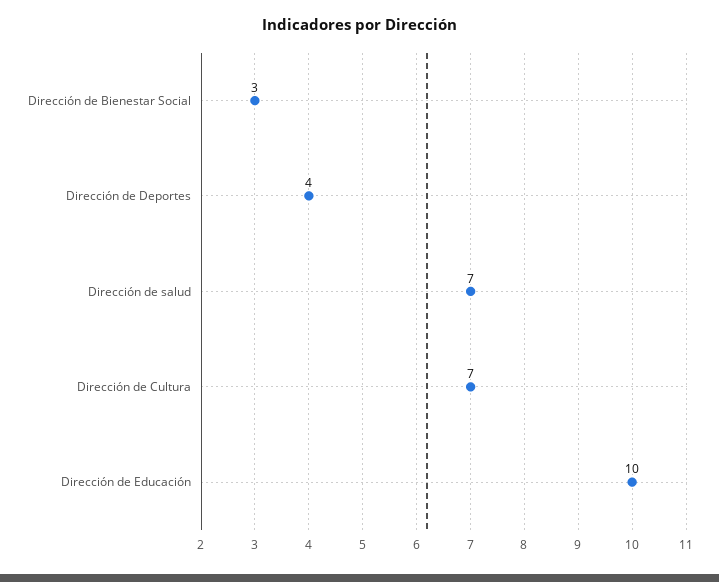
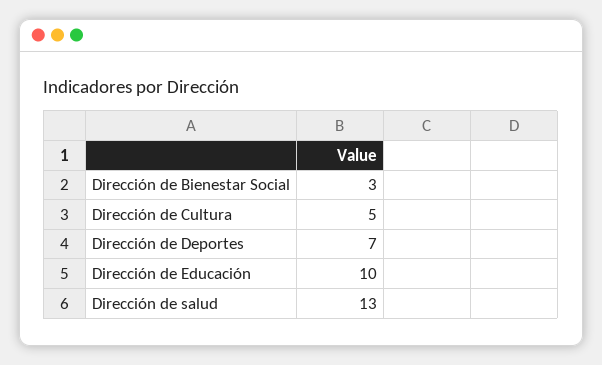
Dirección de Deportes: 4 -> 7
Dirección de salud: 7 -> 13
Dirección de Cultura: 7 -> 5

